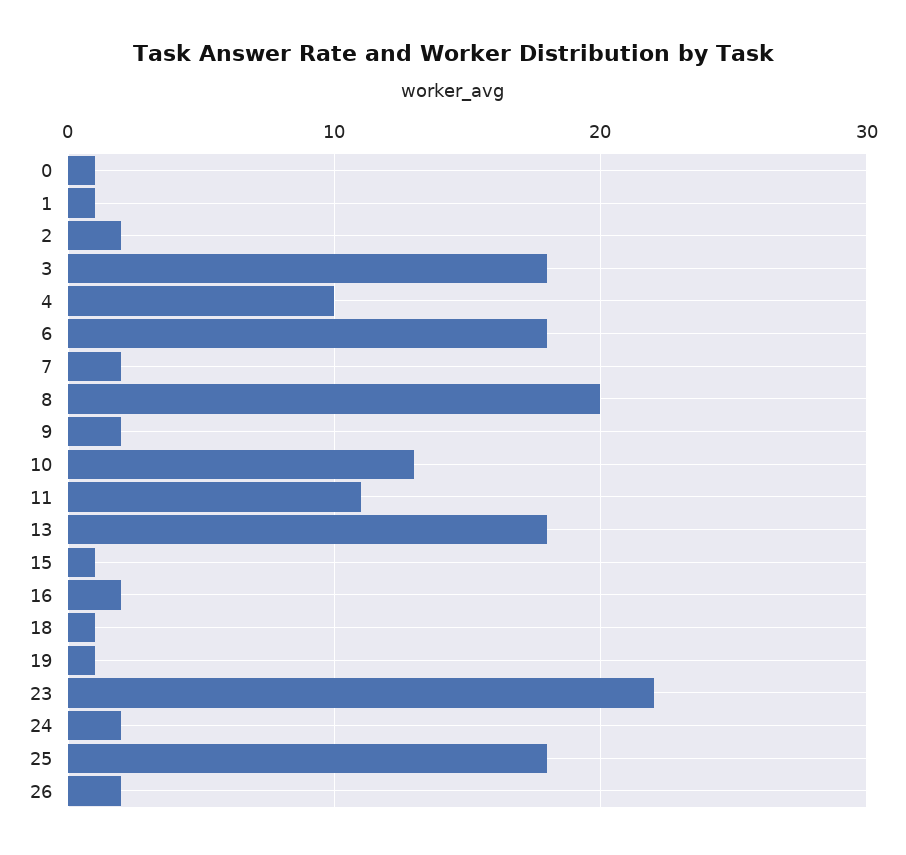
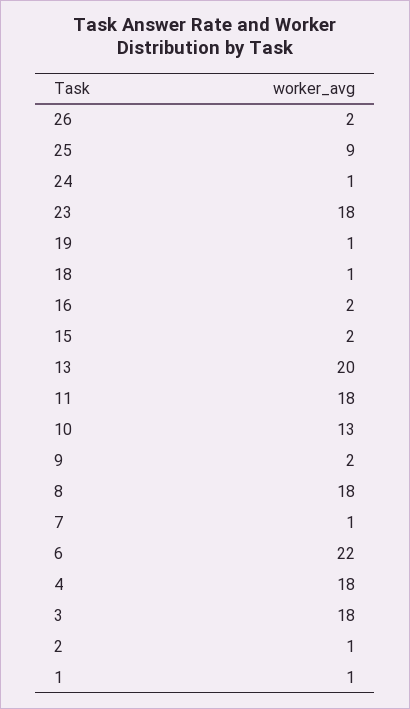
0: 1 -> none
2: 2 -> 1
4: 10 -> 18
6: 18 -> 22
7: 2 -> 1
8: 20 -> 18
11: 11 -> 18
13: 18 -> 20
15: 1 -> 2
23: 22 -> 18
24: 2 -> 1
25: 18 -> 9

